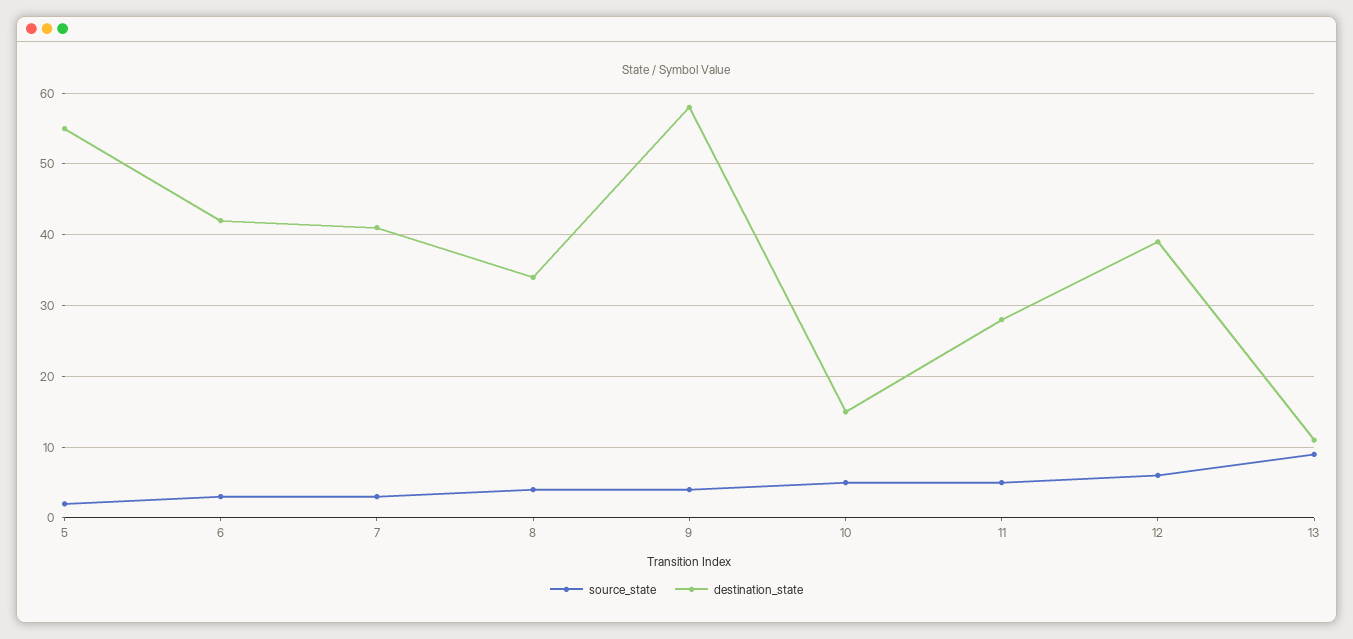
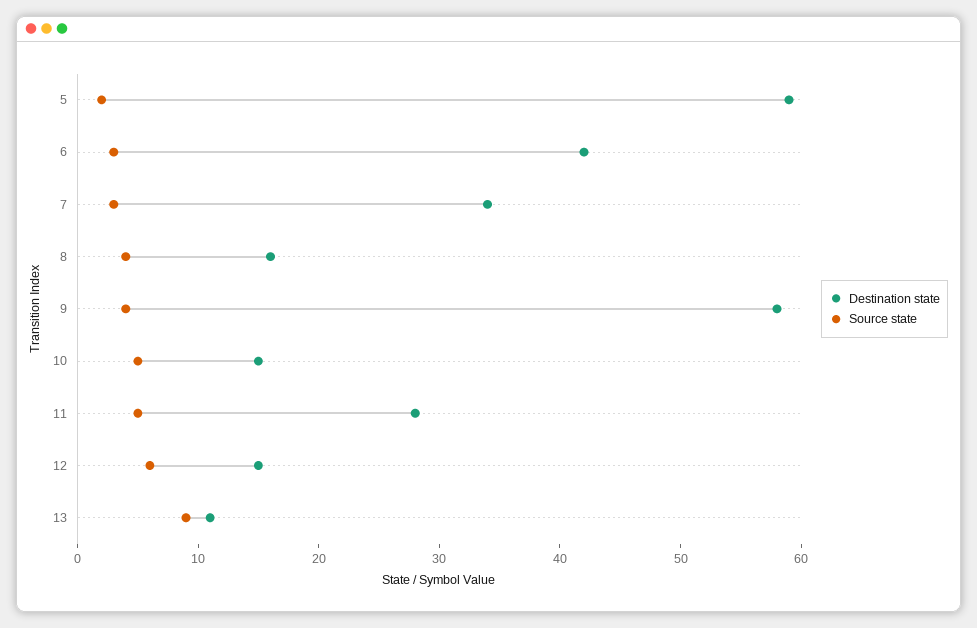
destination_state, 5: 55 -> 59
destination_state, 7: 41 -> 34
destination_state, 8: 34 -> 16
destination_state, 12: 39 -> 15

